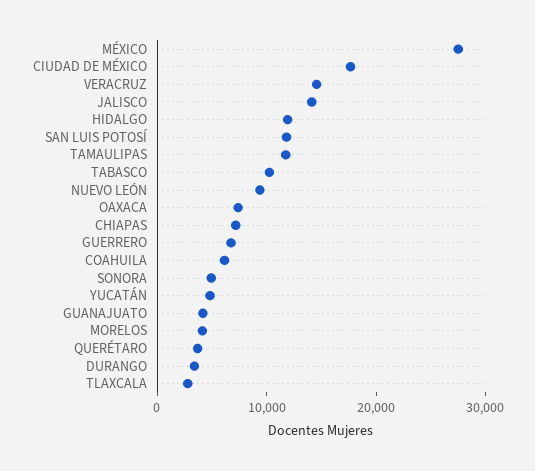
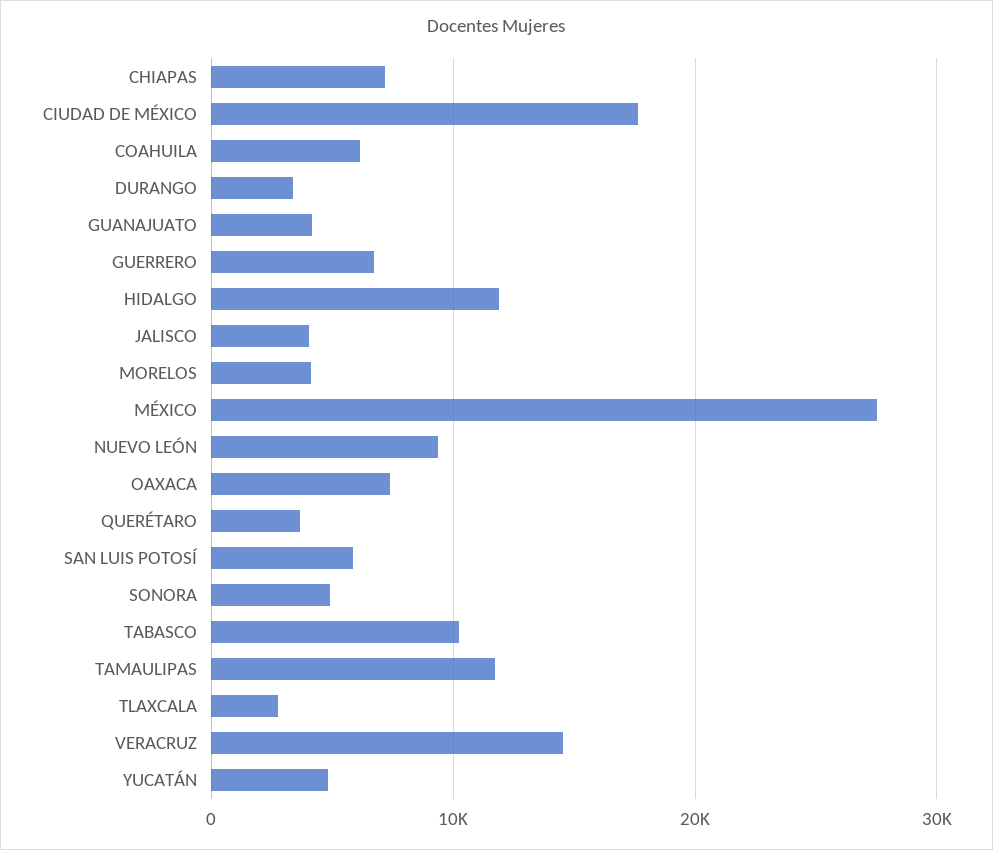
JALISCO: 14000 -> 4000
SAN LUIS POTOSÍ: 12000 -> 6000

